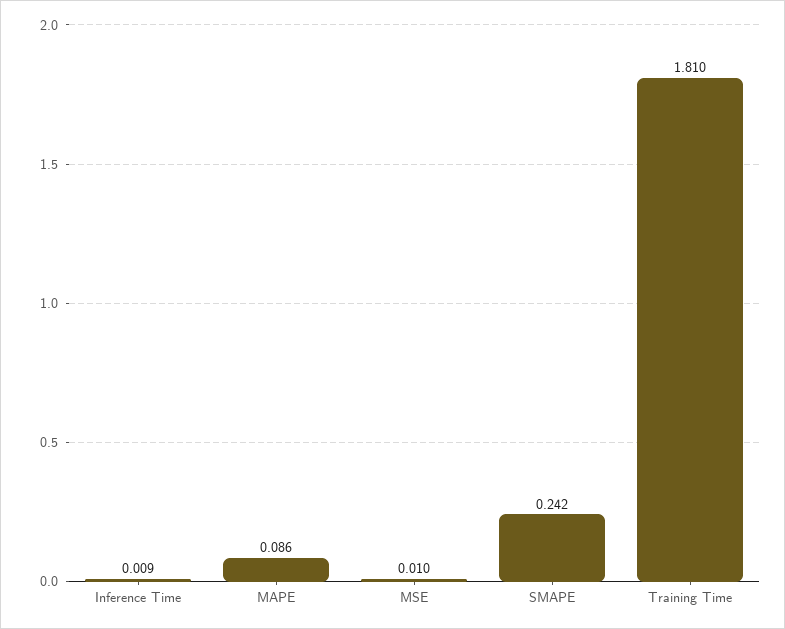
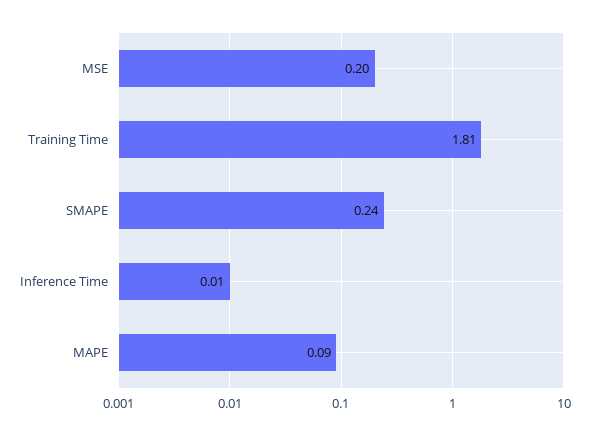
MSE: 0.01 -> 0.2

